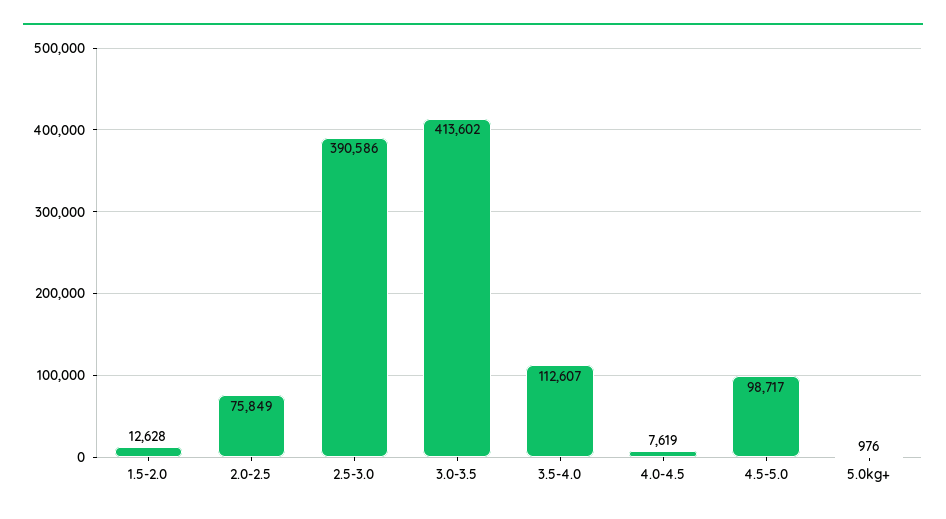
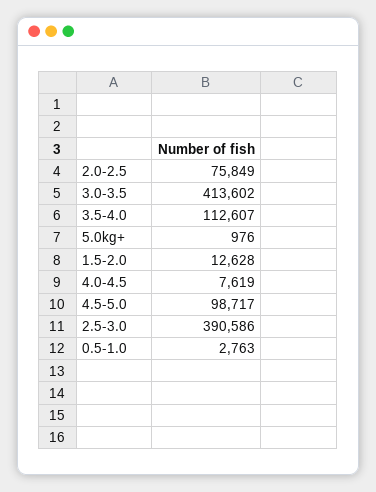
0.5-1.0: none -> 2763

